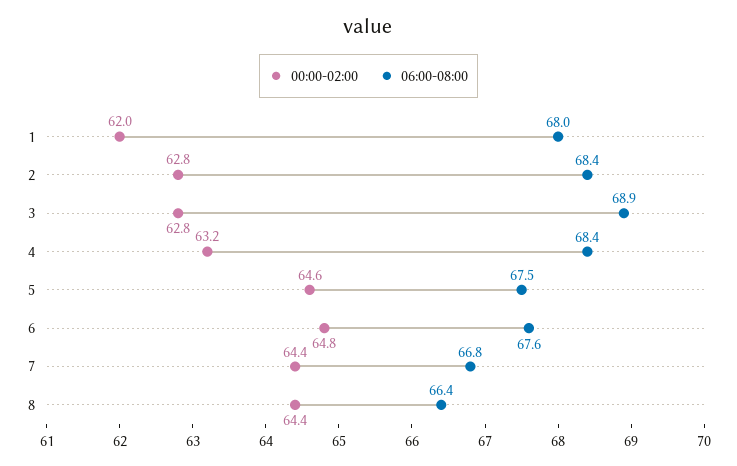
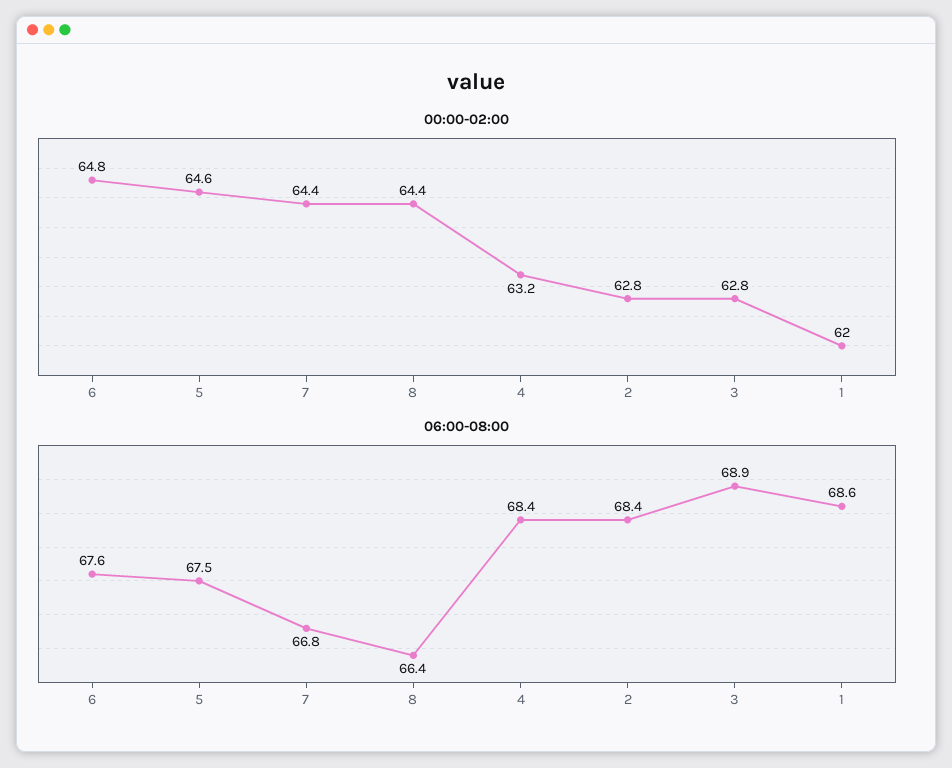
06:00-08:00, 1: 68 -> 68.6

